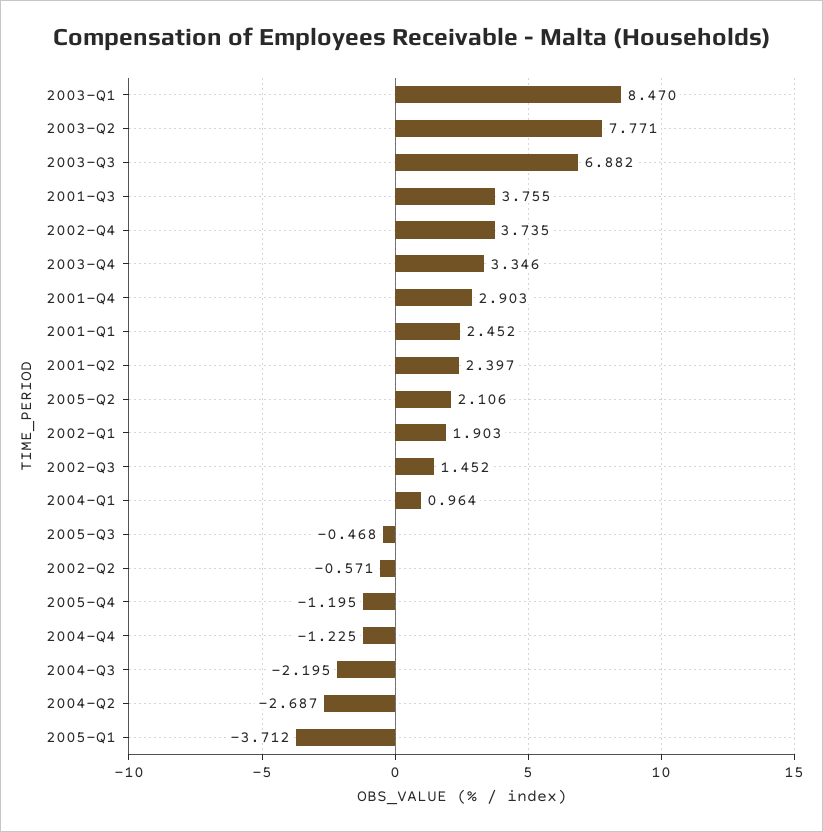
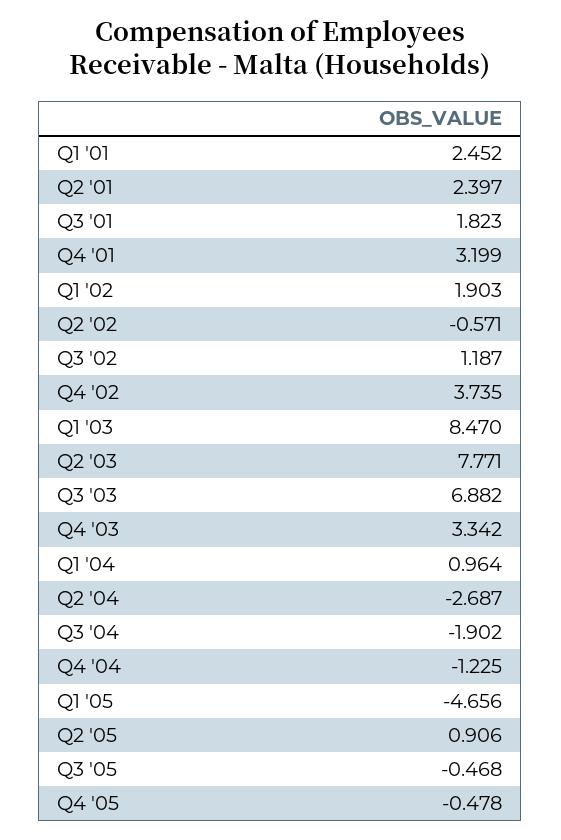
2001-Q3: 3.755 -> 1.823
2003-Q4: 3.346 -> 3.342
2001-Q4: 2.903 -> 3.199
2005-Q2: 2.106 -> 0.906
2002-Q3: 1.452 -> 1.187
2005-Q4: -1.195 -> -0.478
2004-Q3: -2.195 -> -1.902
2005-Q1: -3.712 -> -4.656

